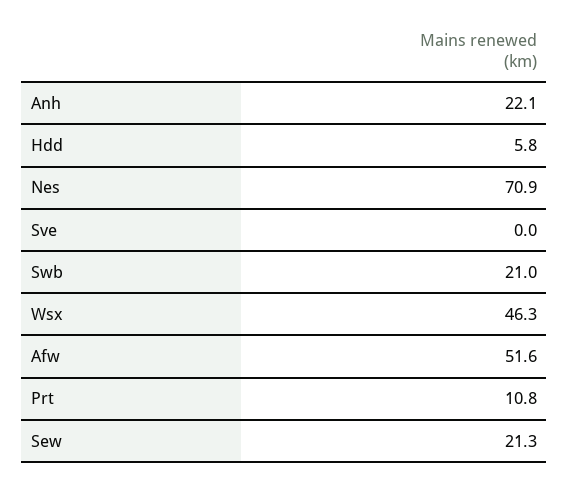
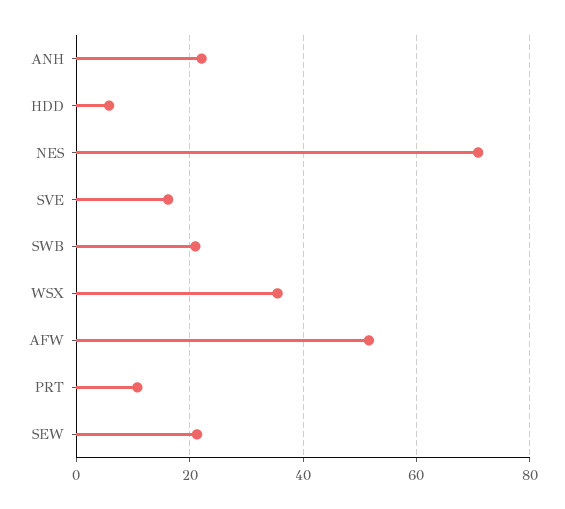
Sve: 0 -> 16
Wsx: 46.3 -> 36

